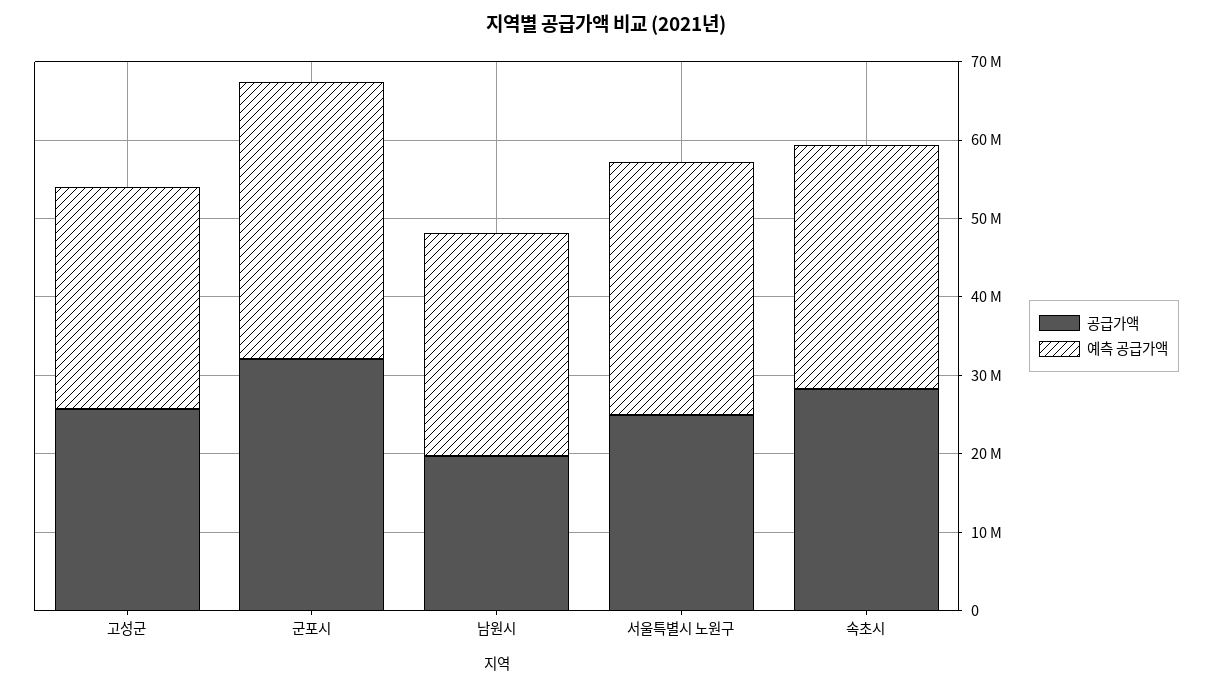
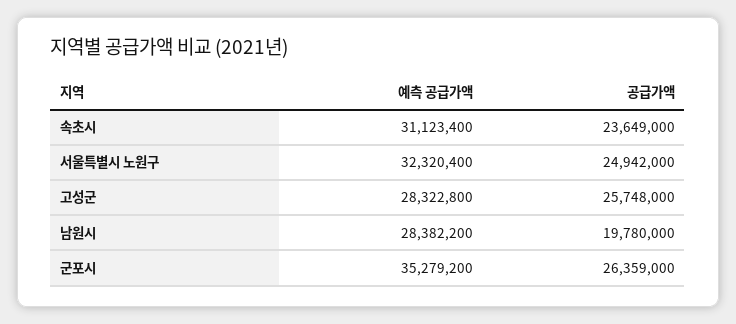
공급가액, 군포시: 32000000 -> 26359000
공급가액, 속초시: 28000000 -> 23649000

